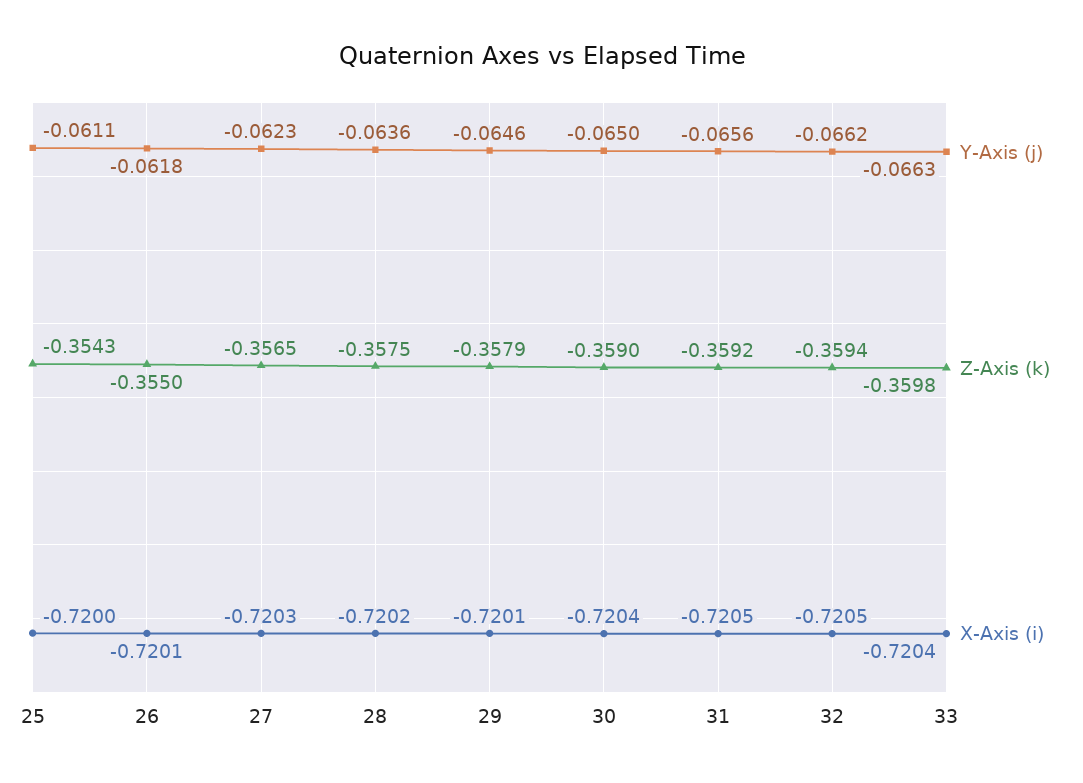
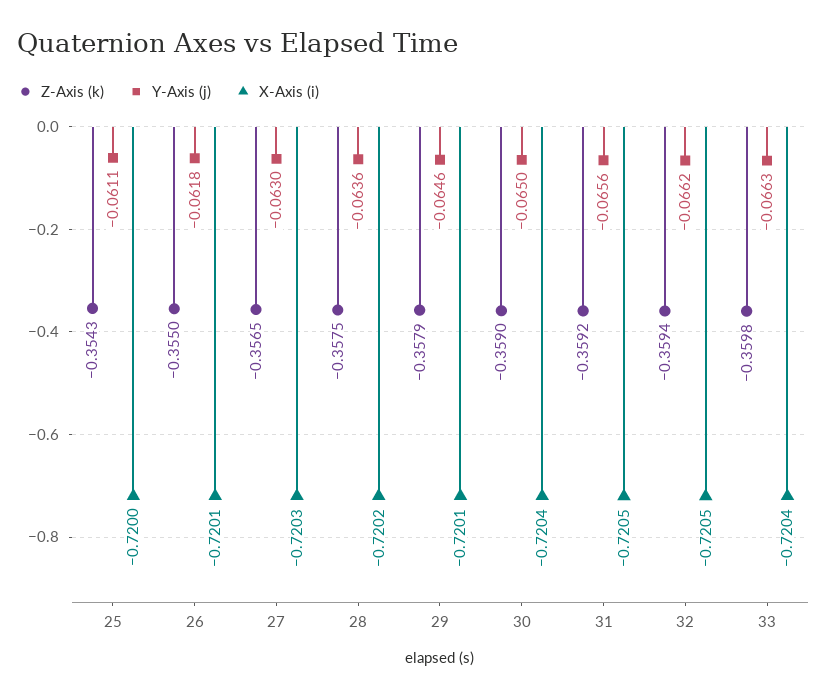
Y-Axis (j), 27: -0.0623 -> -0.063

